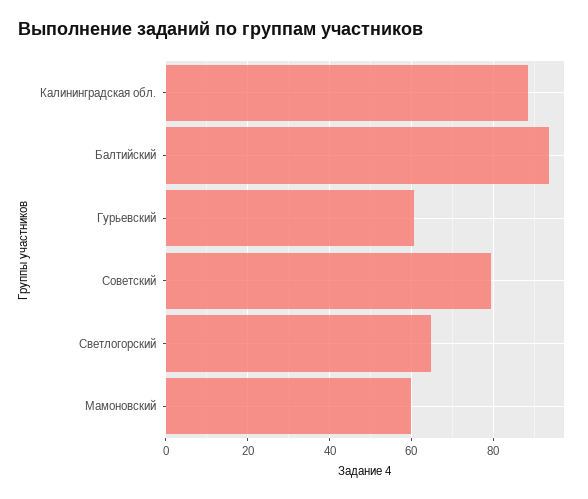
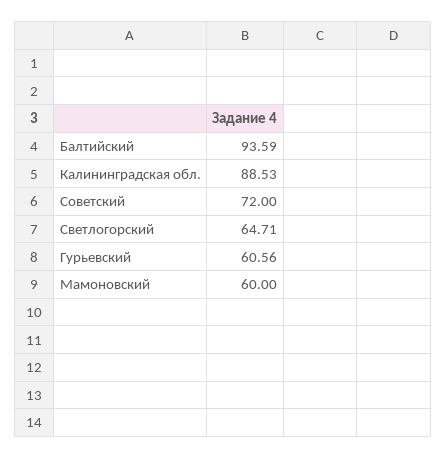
Советский: 80 -> 72

